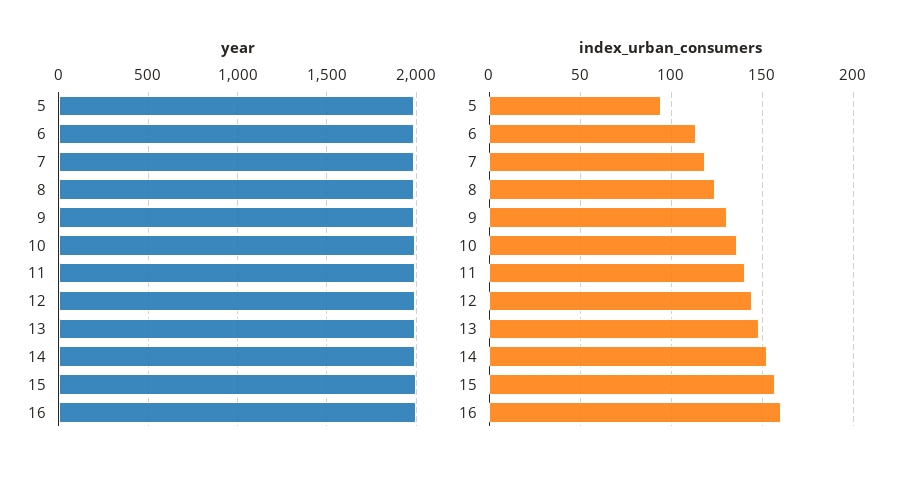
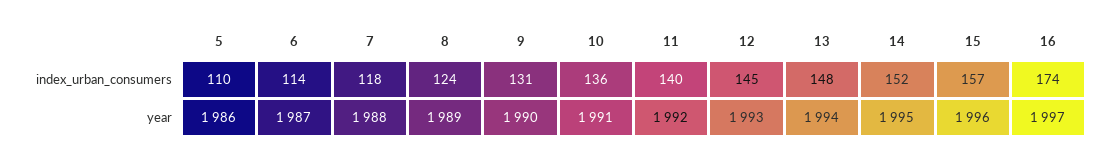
index_urban_consumers, 5: 95 -> 110
index_urban_consumers, 16: 160 -> 174

